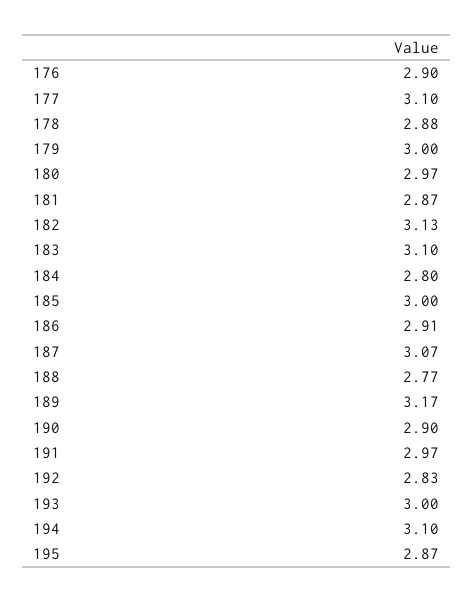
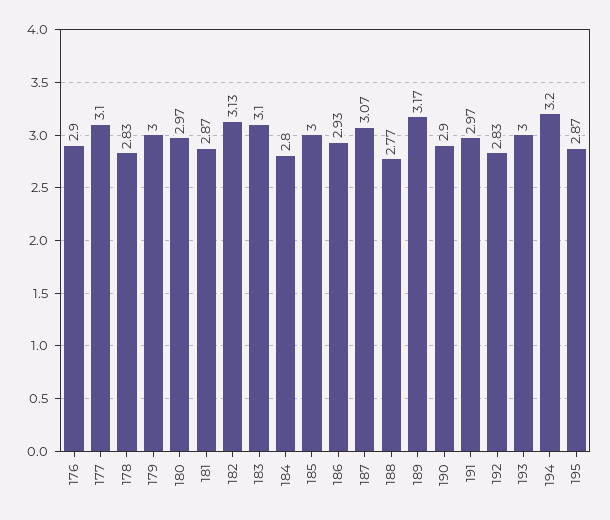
178: 2.88 -> 2.83
186: 2.91 -> 2.93
194: 3.1 -> 3.2

